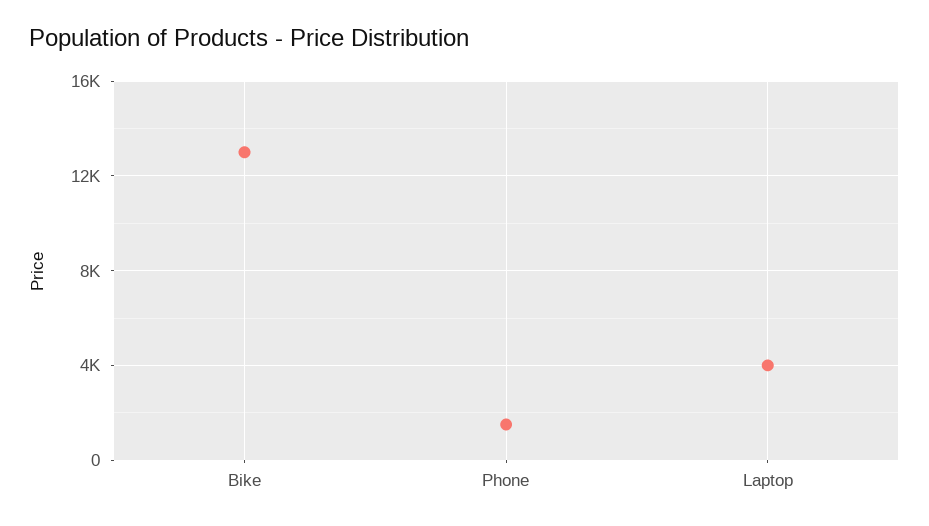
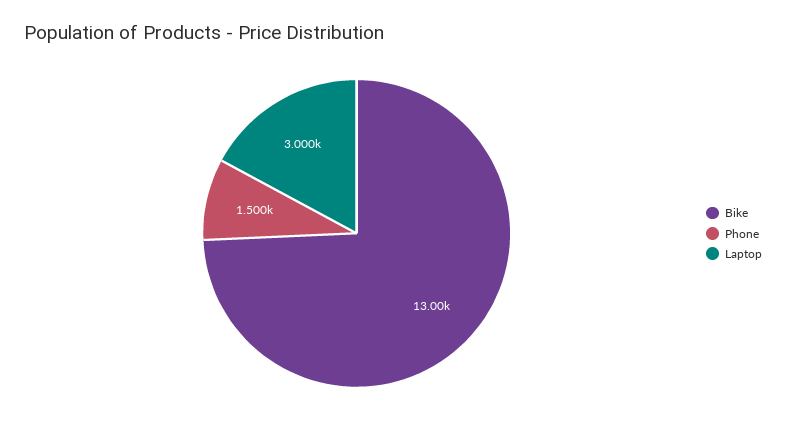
Laptop: 4000 -> 3000

